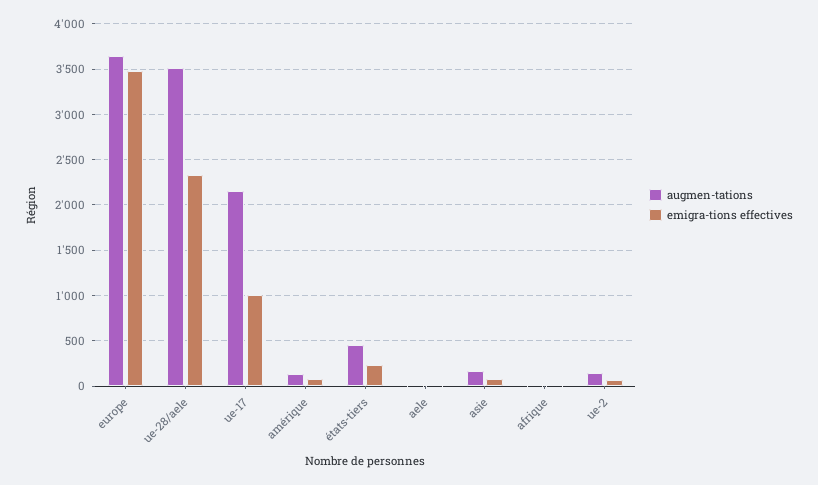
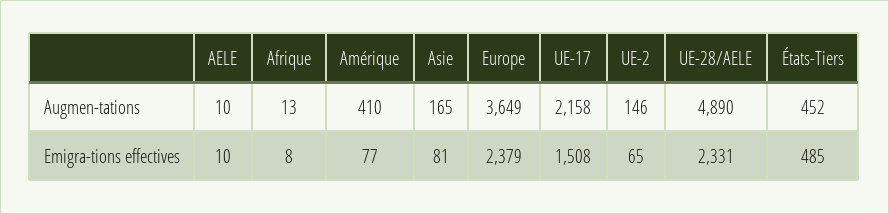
emigra-tions effectives, europe: 3500 -> 2379
augmen-tations, ue-28/aele: 3500 -> 4890
emigra-tions effectives, ue-17: 1000 -> 1508
augmen-tations, amérique: 100 -> 410
emigra-tions effectives, états-tiers: 200 -> 485

